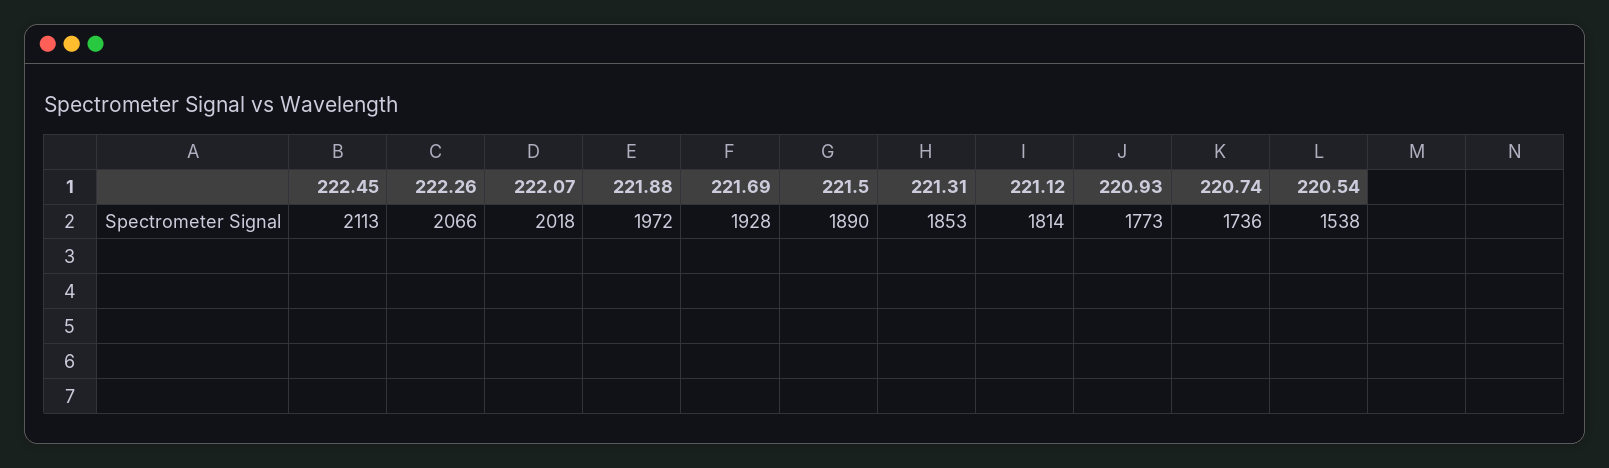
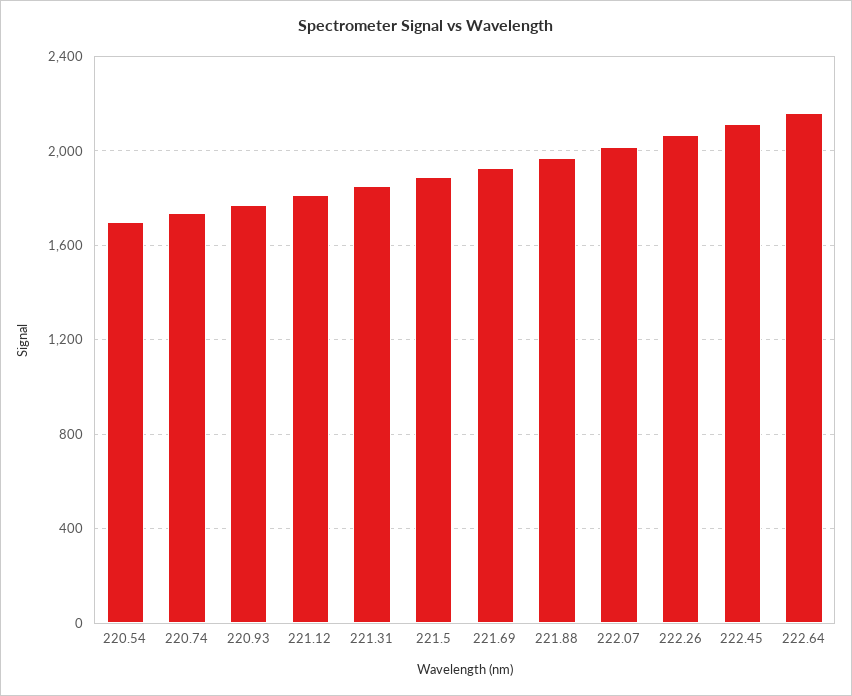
220.54: 1538 -> 1700
222.64: none -> 2150

